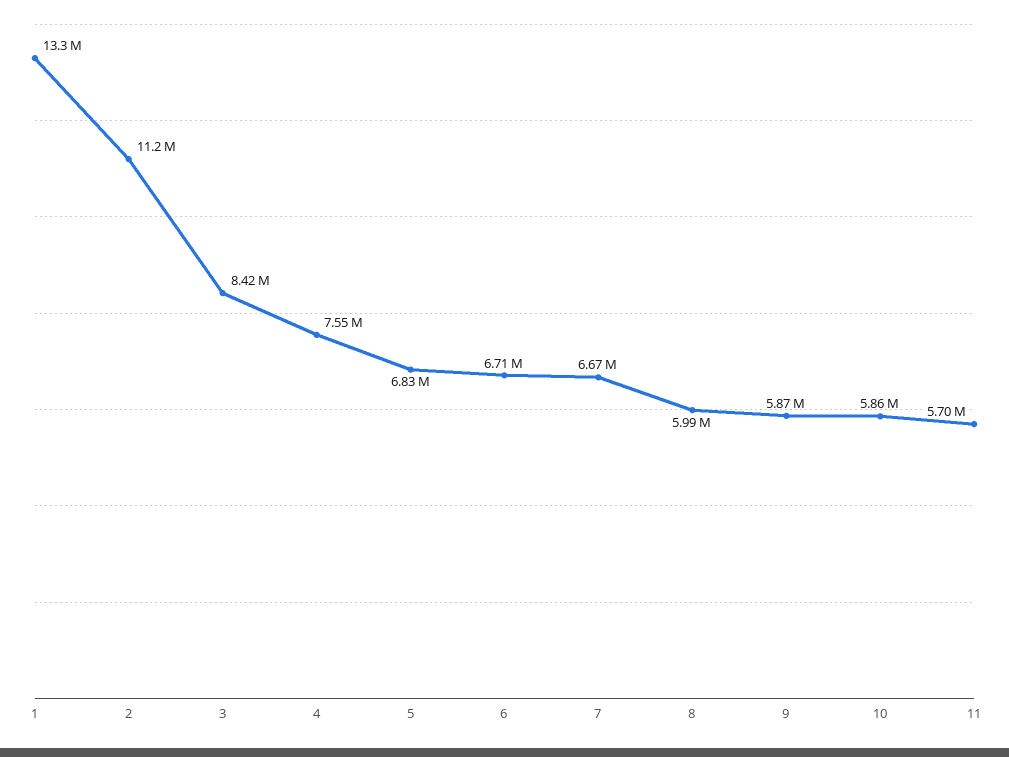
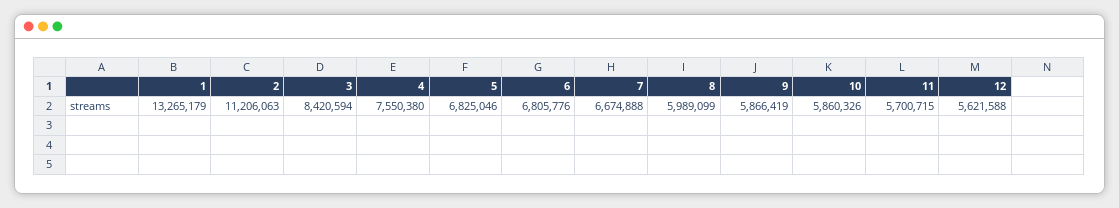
6: 6710000 -> 6805776
12: none -> 5621588

